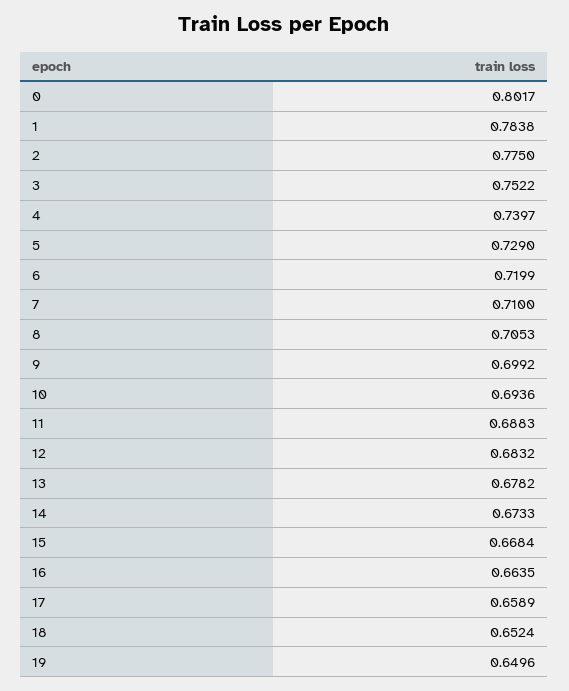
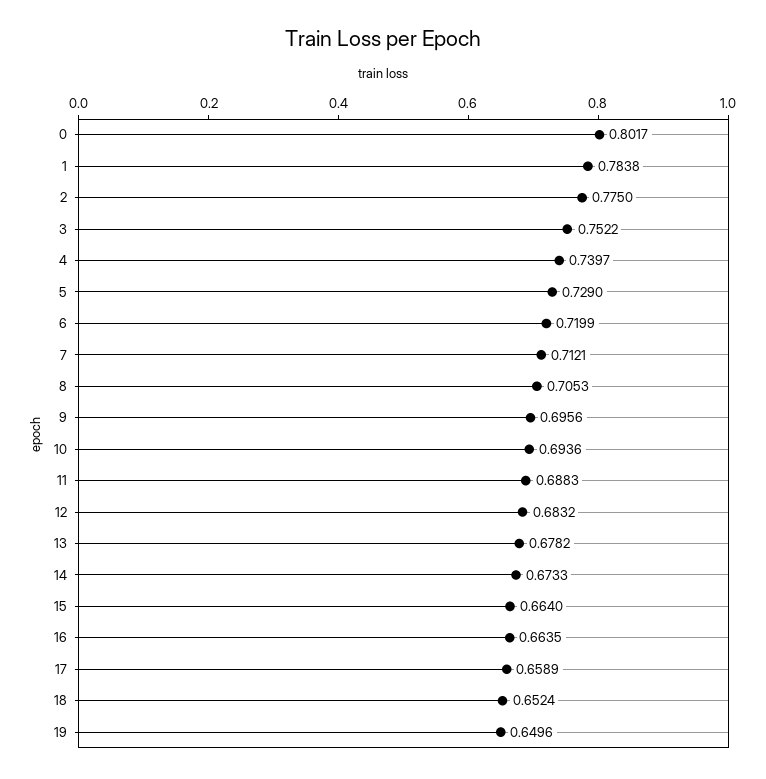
7: 0.71 -> 0.7121
9: 0.6992 -> 0.6956
15: 0.6684 -> 0.664

